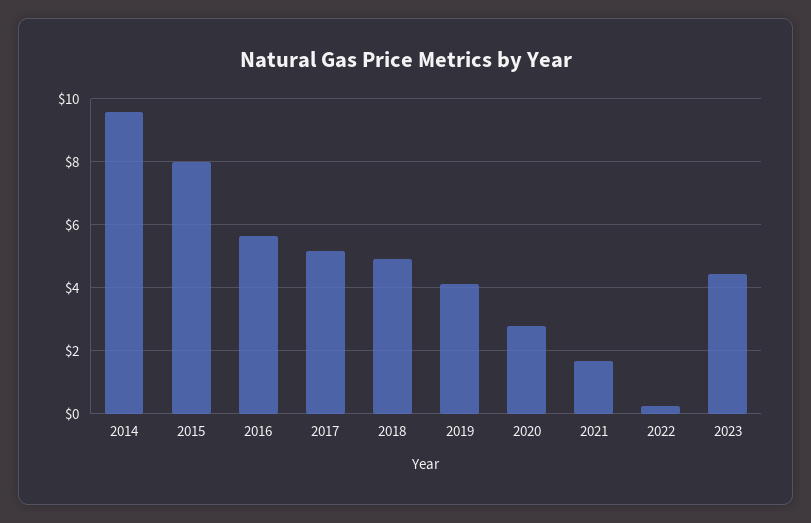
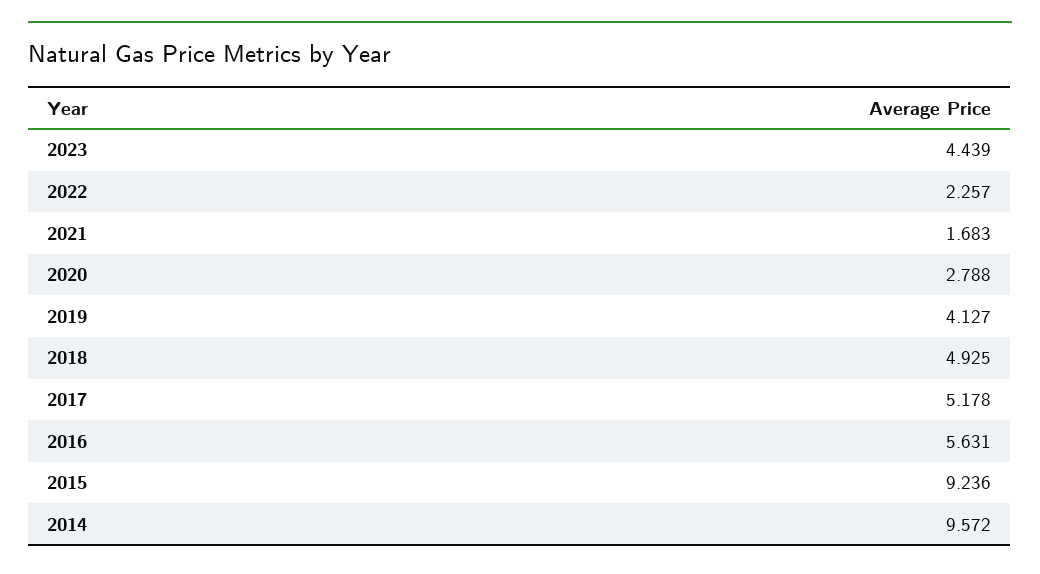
2015: 8 -> 9.236
2022: 0.2 -> 2.257

